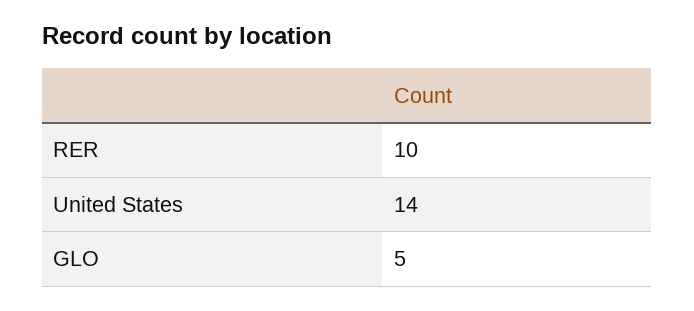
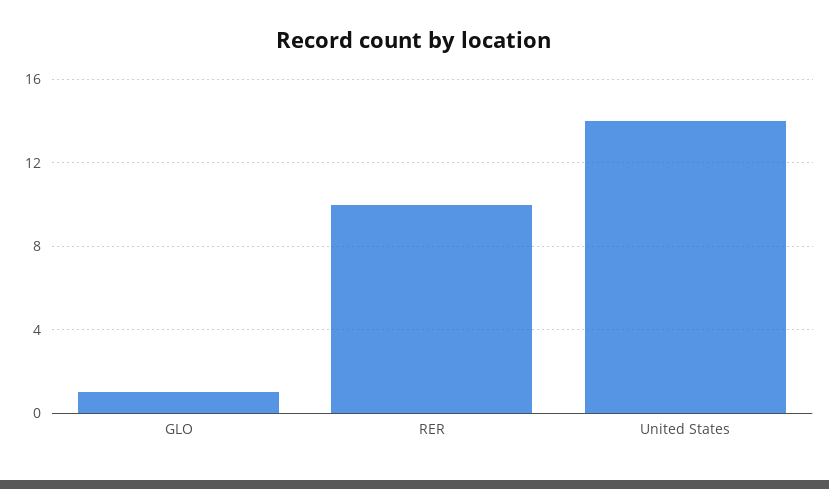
GLO: 5 -> 1

